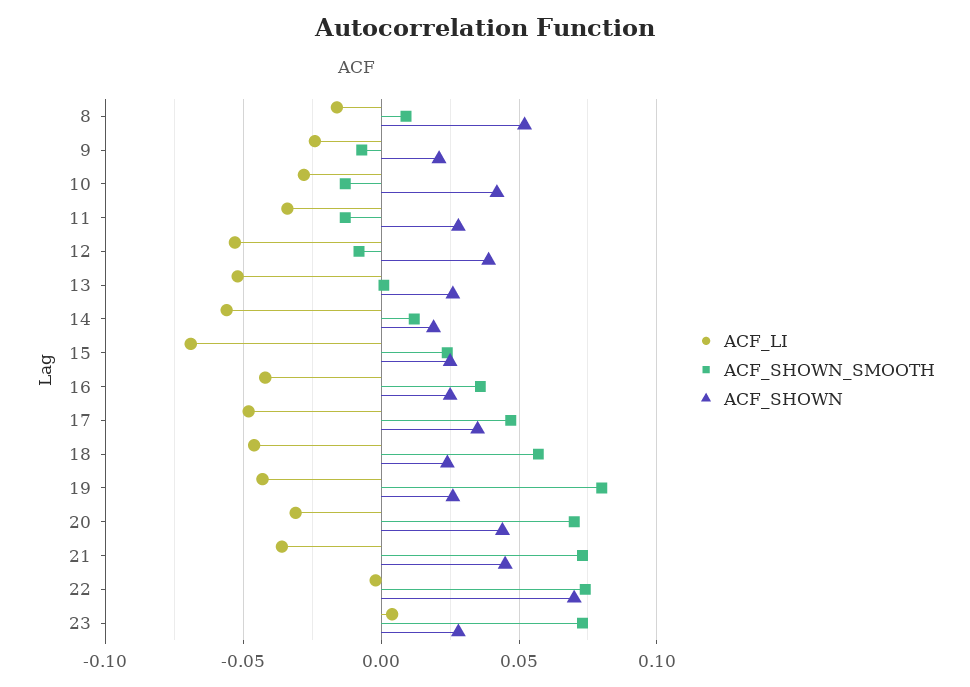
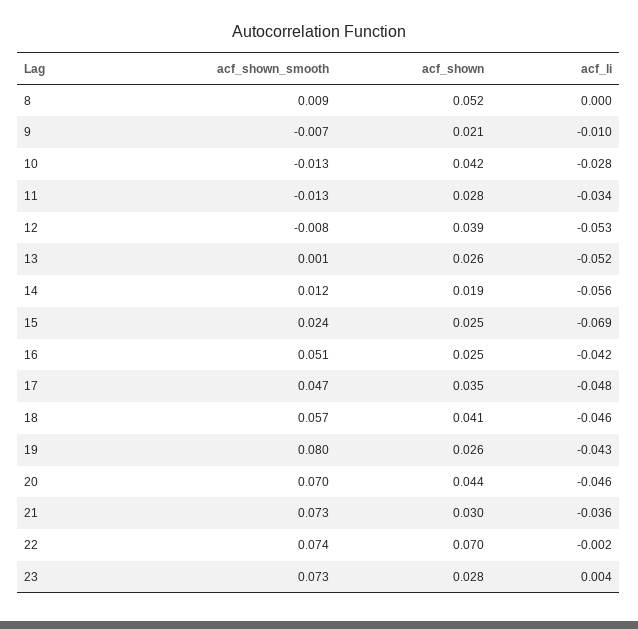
ACF_LI, 8: -0.015 -> 0
ACF_LI, 9: -0.025 -> -0.01
ACF_SHOWN_SMOOTH, 16: 0.035 -> 0.051
ACF_SHOWN, 18: 0.025 -> 0.041
ACF_LI, 20: -0.03 -> -0.046
ACF_SHOWN, 21: 0.045 -> 0.03

